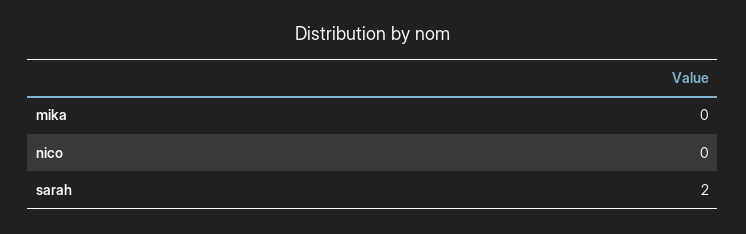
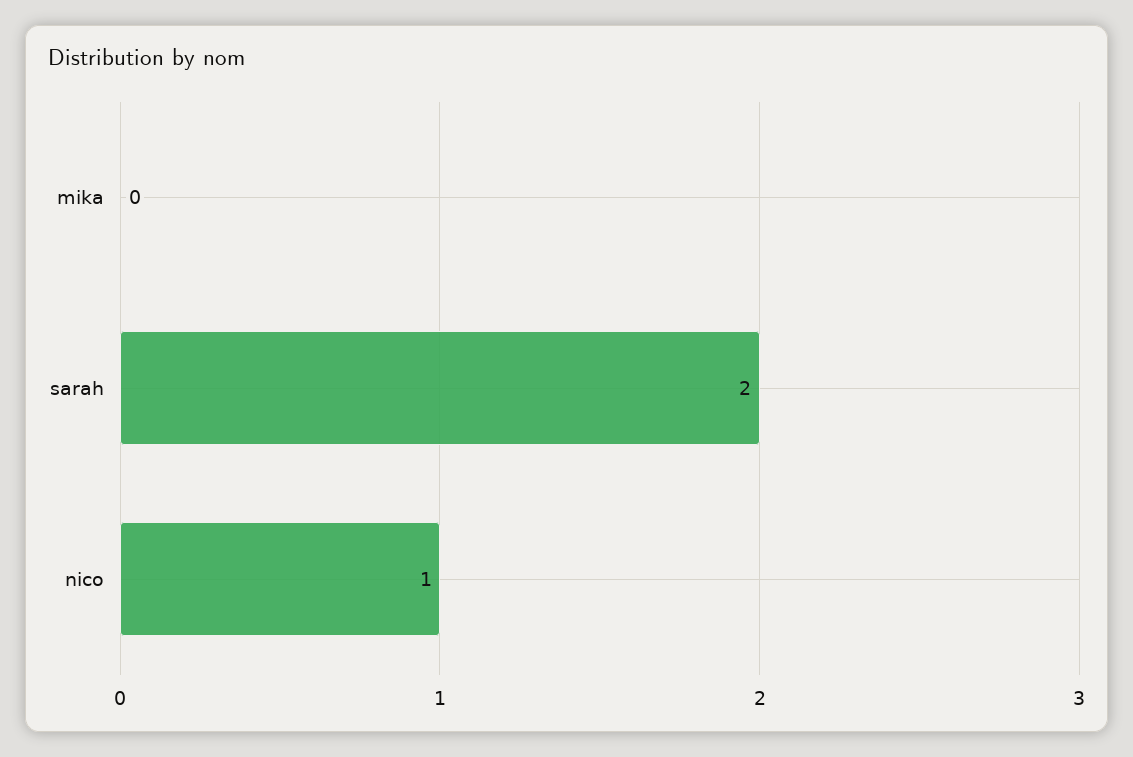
nico: 0 -> 1

